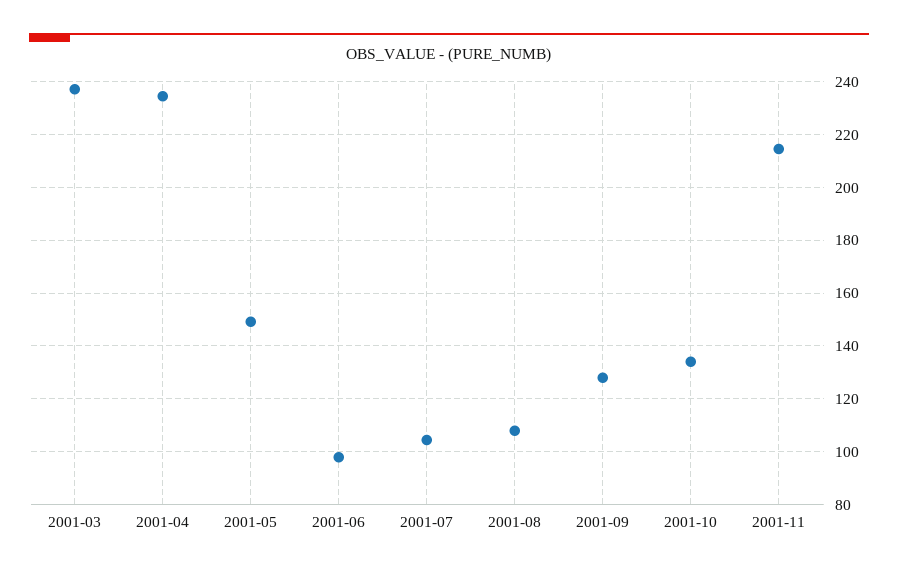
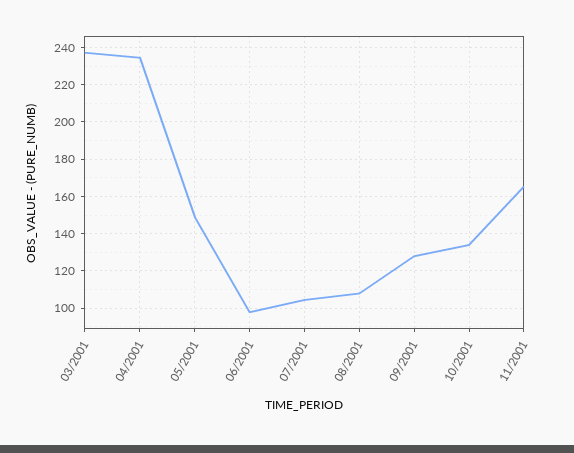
2001-11: 215 -> 165

